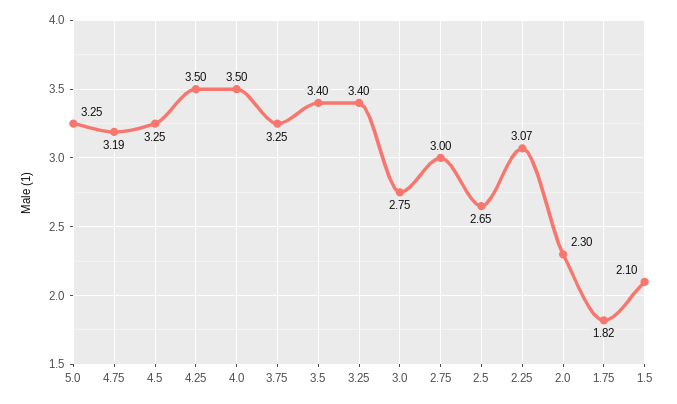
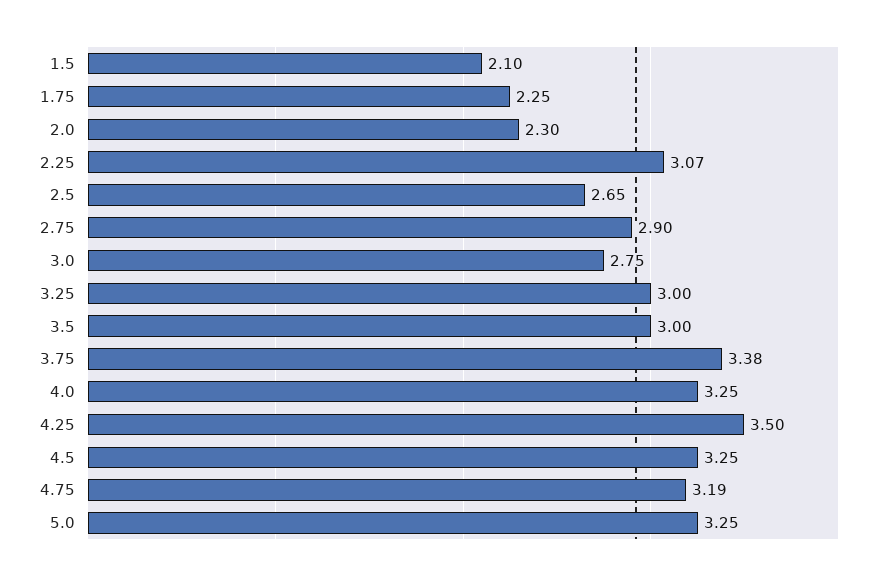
4.0: 3.5 -> 3.25
3.75: 3.25 -> 3.38
3.5: 3.4 -> 3
3.25: 3.4 -> 3
2.75: 3 -> 2.9
1.75: 1.82 -> 2.25

